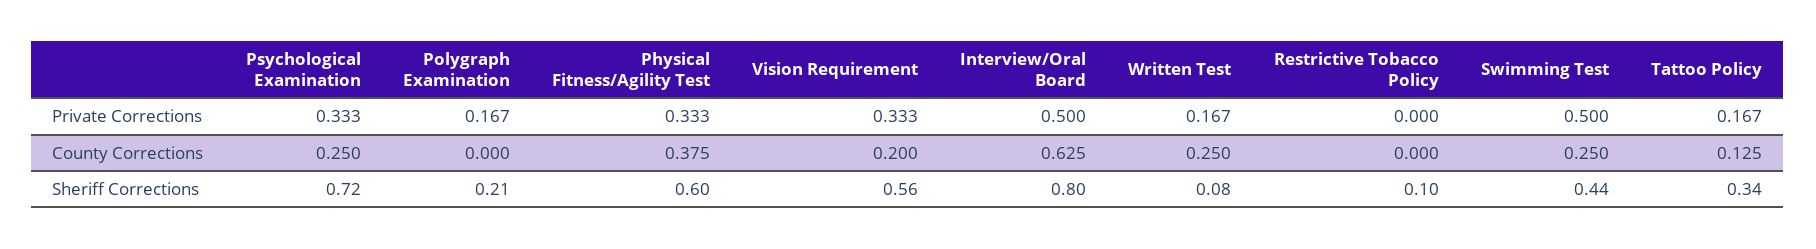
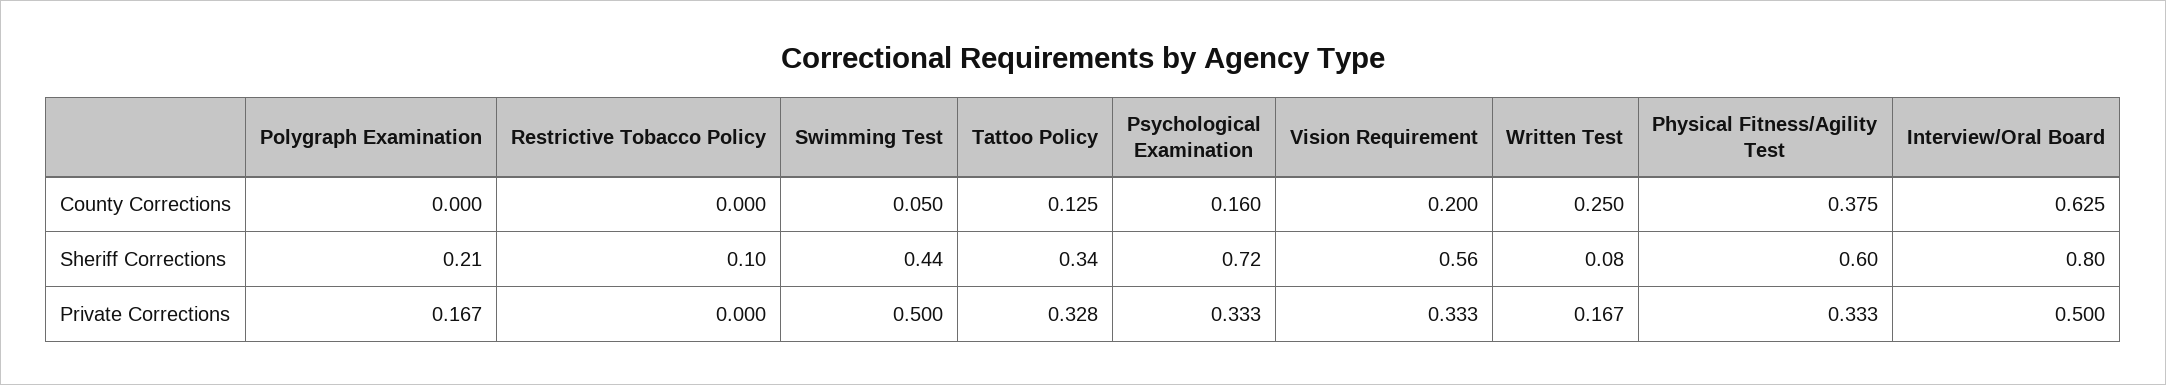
Tattoo Policy, Private Corrections: 0.167 -> 0.328
Psychological Examination, County Corrections: 0.25 -> 0.16
Swimming Test, County Corrections: 0.25 -> 0.05

